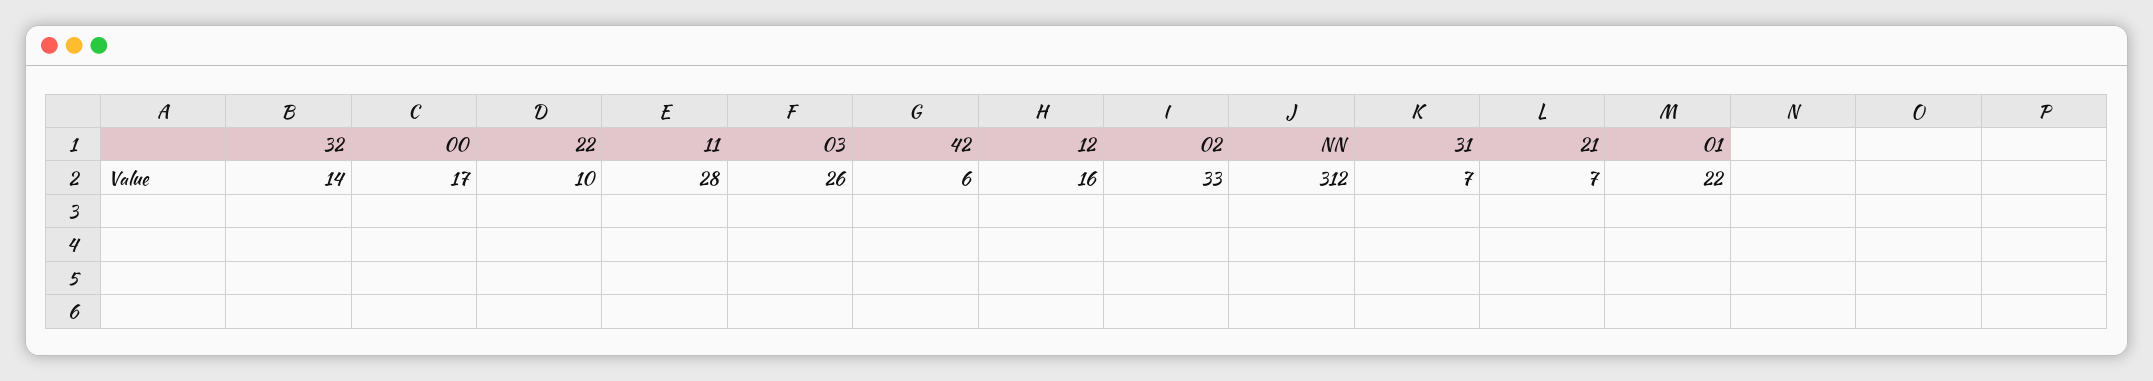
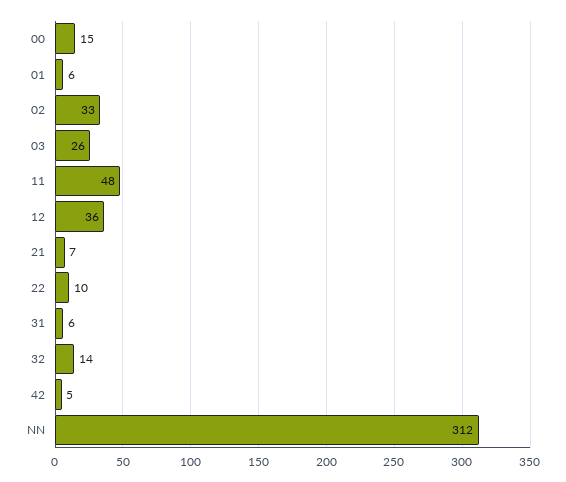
00: 17 -> 15
11: 28 -> 48
42: 6 -> 5
12: 16 -> 36
31: 7 -> 6
01: 22 -> 6

